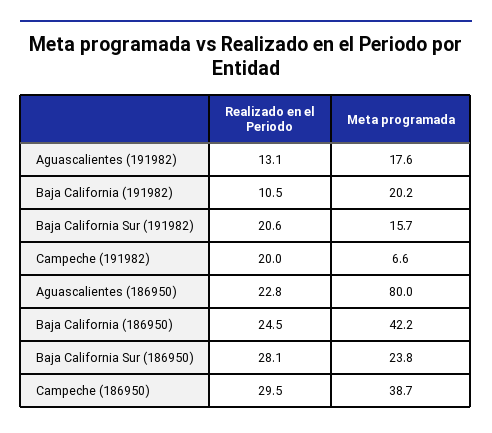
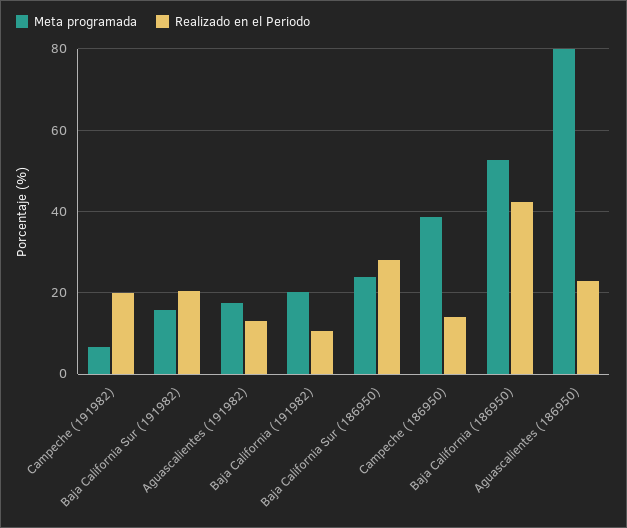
Realizado en el Periodo, Baja California (186950): 24.5 -> 42
Meta programada, Baja California (186950): 42.2 -> 52
Realizado en el Periodo, Campeche (186950): 29.5 -> 14

